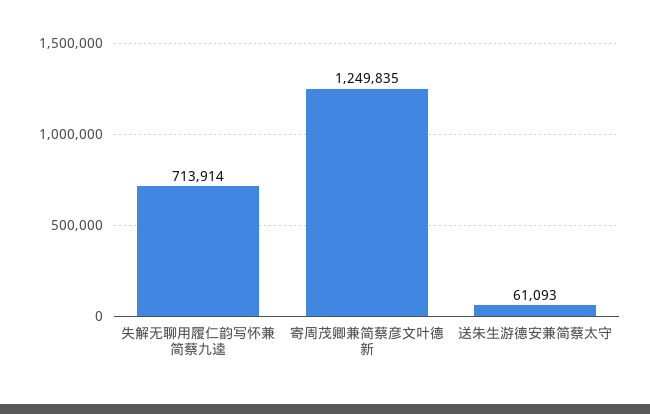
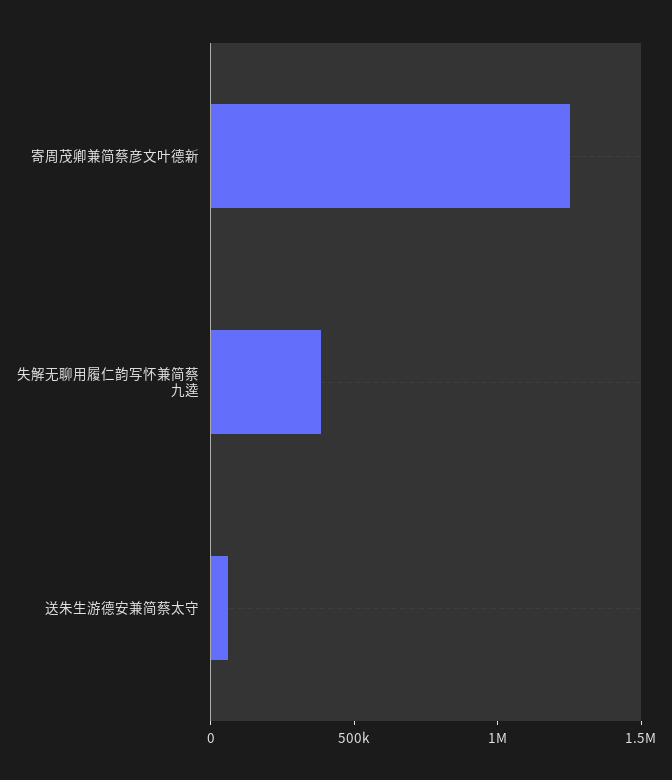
失解无聊用履仁韵写怀兼简蔡九逵: 713914 -> 400000

